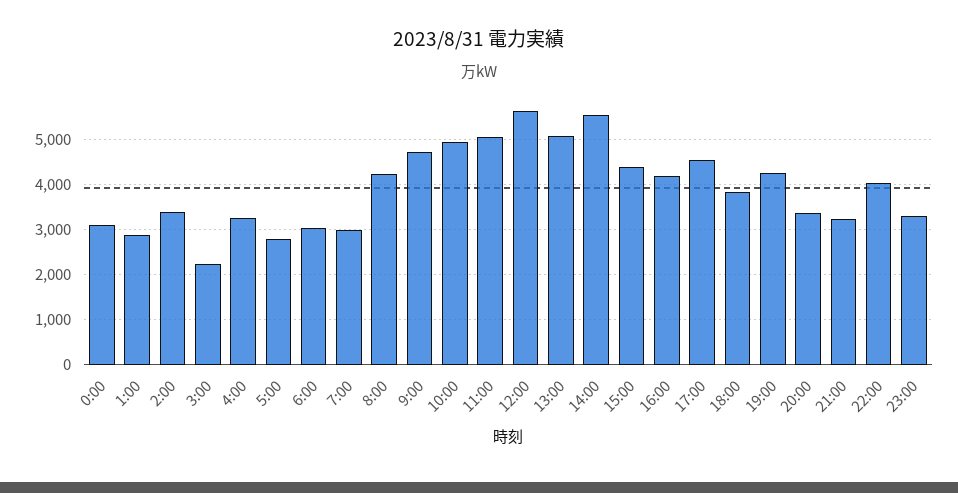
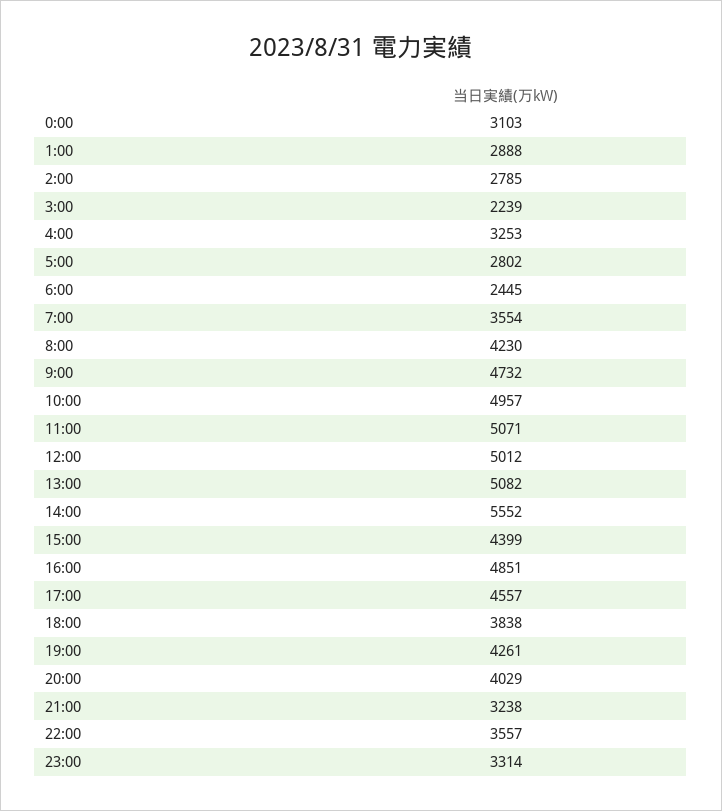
2:00: 3400 -> 2785
6:00: 3000 -> 2445
7:00: 3000 -> 3554
12:00: 5600 -> 5012
16:00: 4200 -> 4851
20:00: 3400 -> 4029
22:00: 4000 -> 3557

